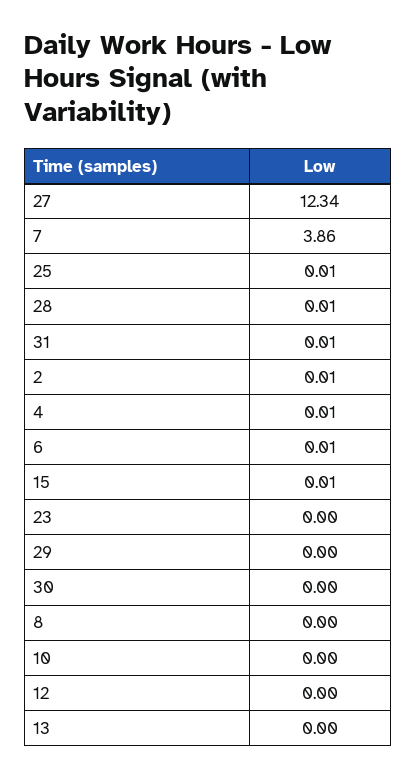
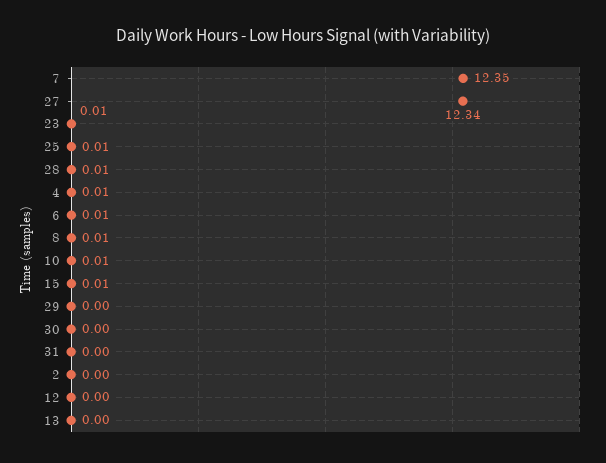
7: 3.86 -> 12.35
31: 0.01 -> 0
2: 0.01 -> 0
23: 0 -> 0.01
8: 0 -> 0.01
10: 0 -> 0.01

